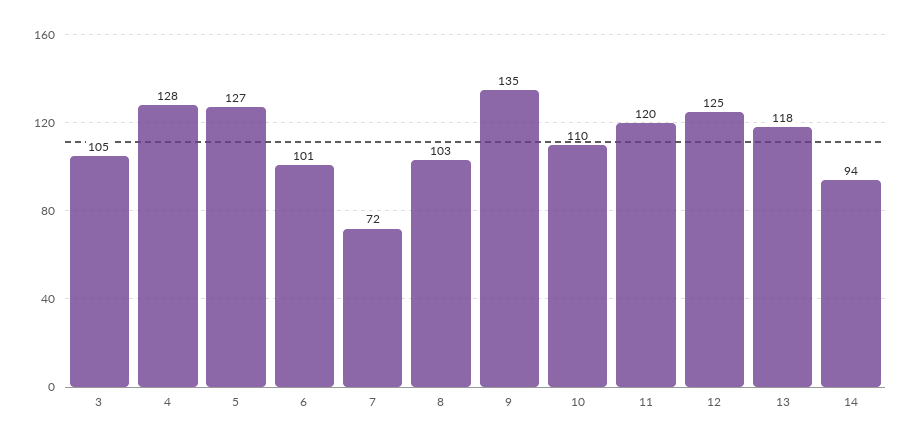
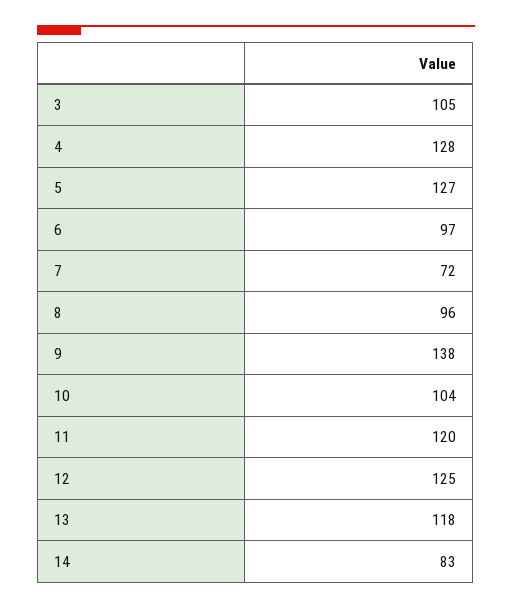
6: 101 -> 97
8: 103 -> 96
9: 135 -> 138
10: 110 -> 104
14: 94 -> 83

